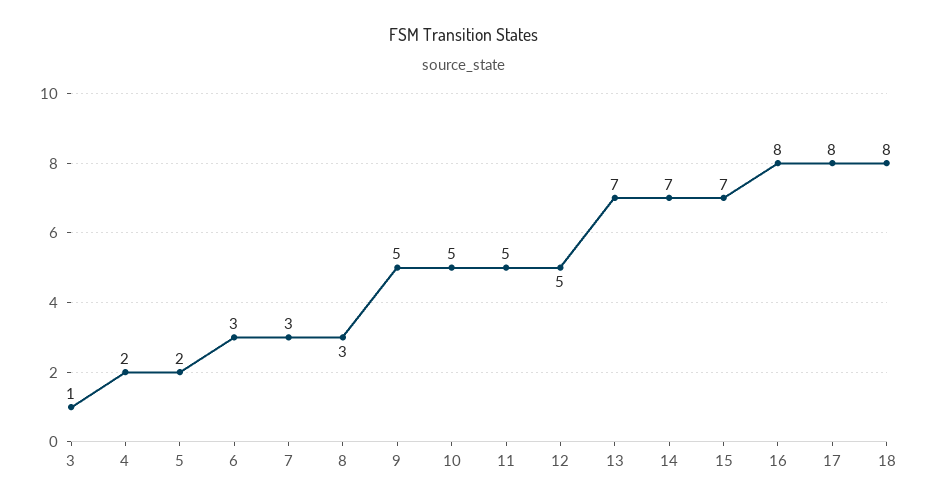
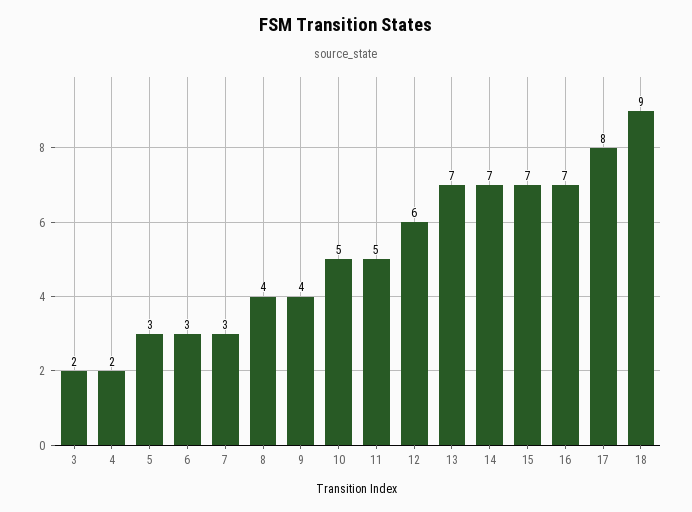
3: 1 -> 2
5: 2 -> 3
8: 3 -> 4
9: 5 -> 4
12: 5 -> 6
16: 8 -> 7
18: 8 -> 9

